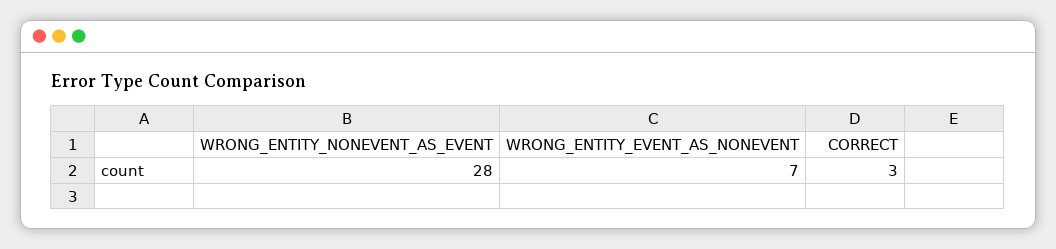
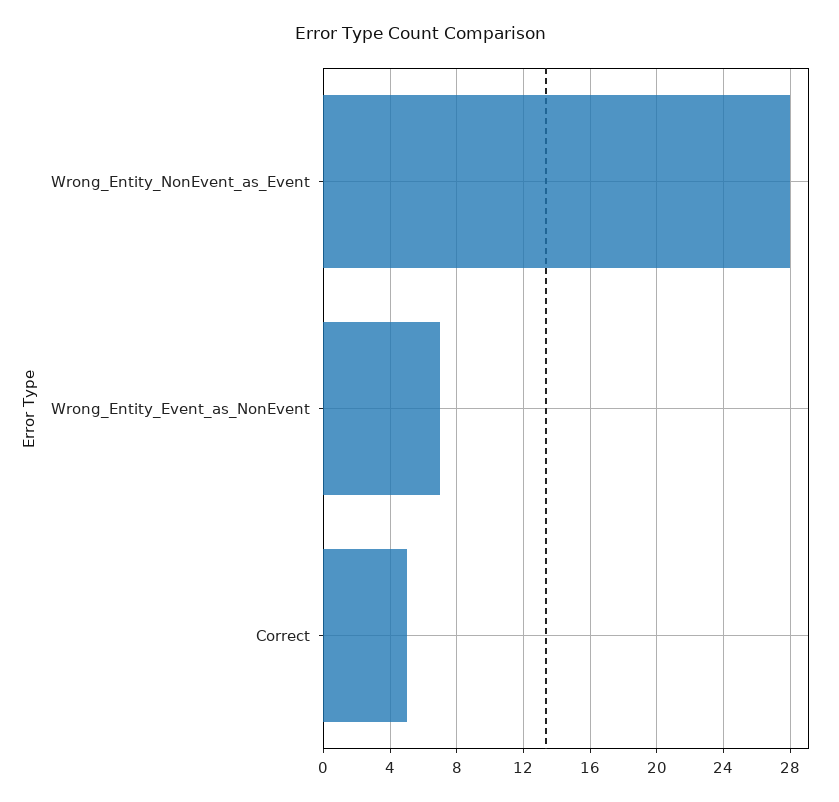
CORRECT: 3 -> 5

